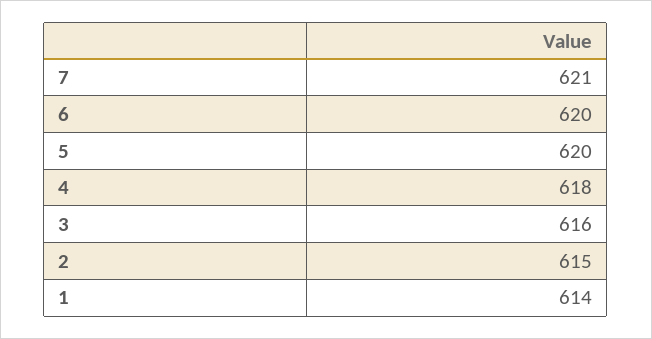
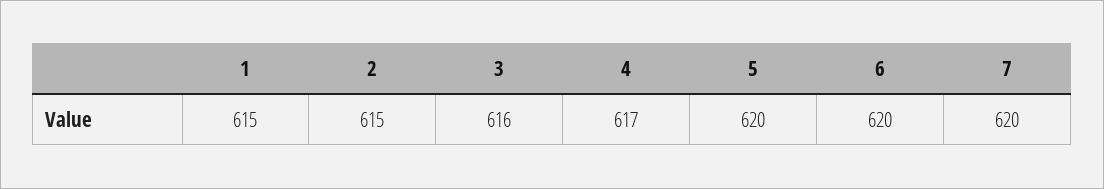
7: 621 -> 620
4: 618 -> 617
1: 614 -> 615

